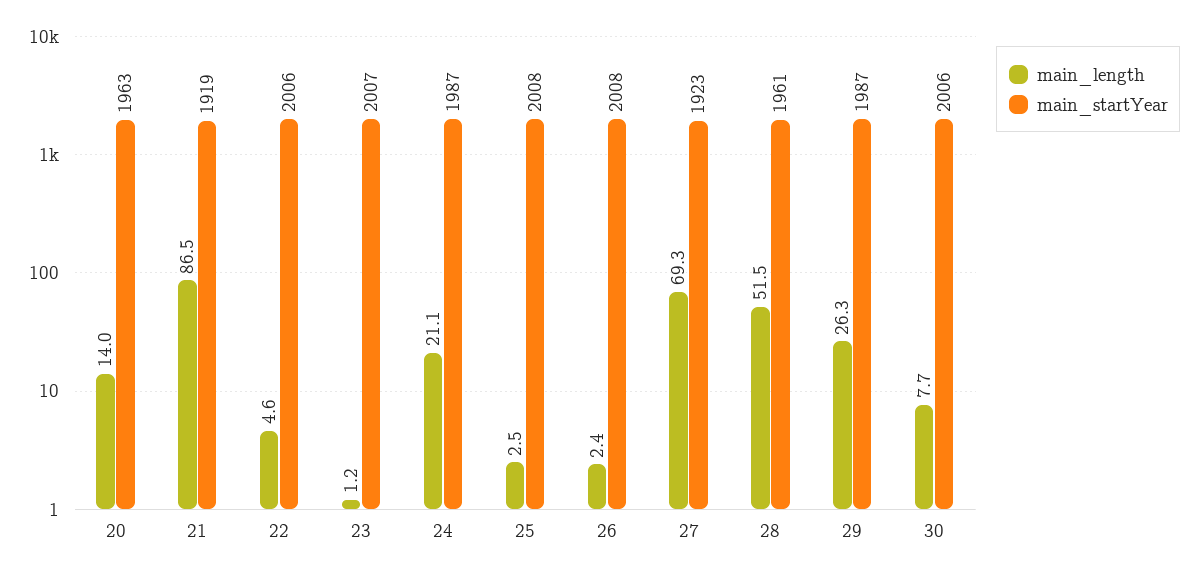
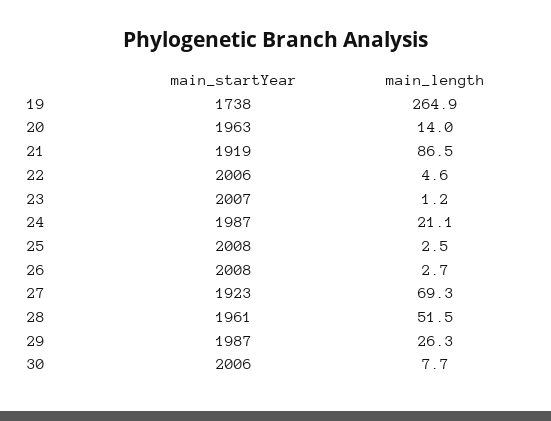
main_length, 26: 2.4 -> 2.7
main_startYear, 19: none -> 1738
main_length, 19: none -> 264.9

